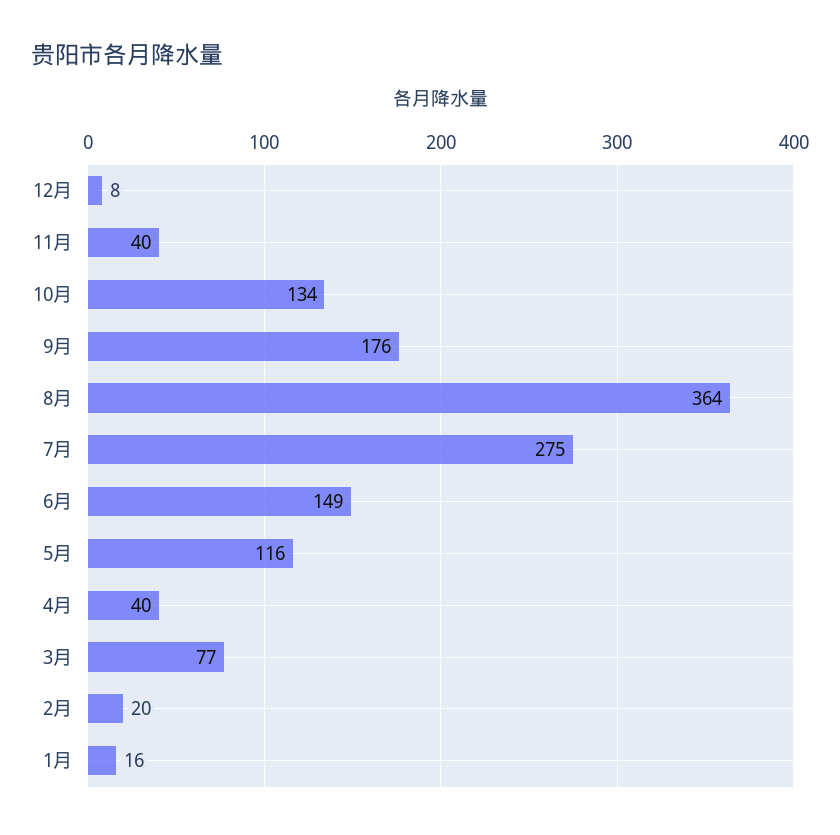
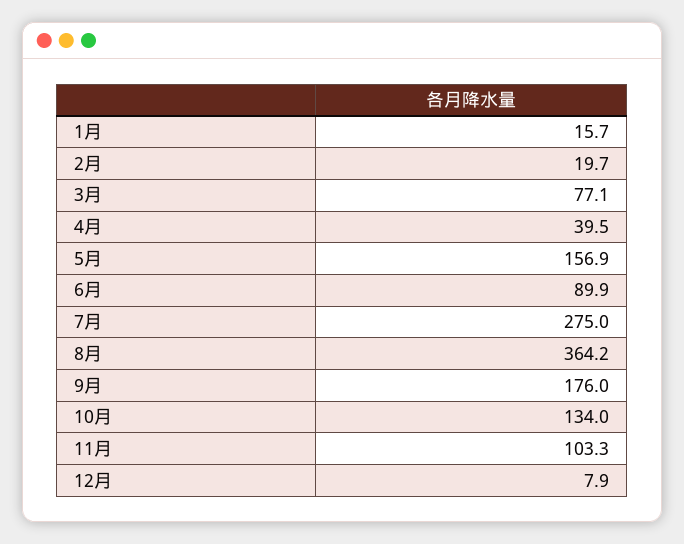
11月: 40 -> 103.3
6月: 149 -> 89.9
5月: 116 -> 156.9

